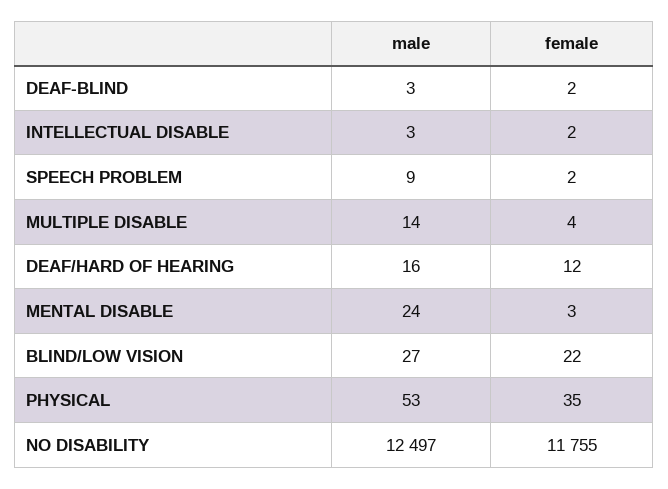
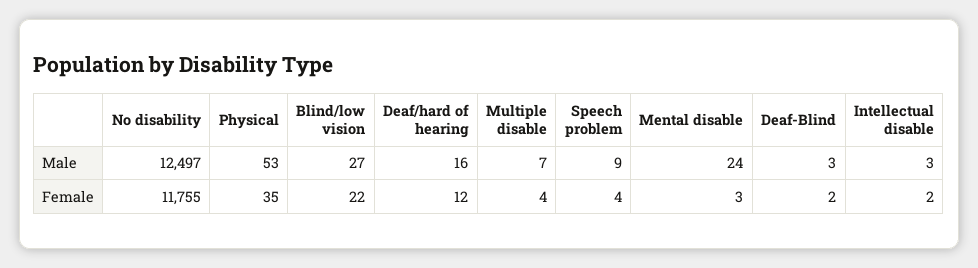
female, SPEECH PROBLEM: 2 -> 4
male, MULTIPLE DISABLE: 14 -> 7

